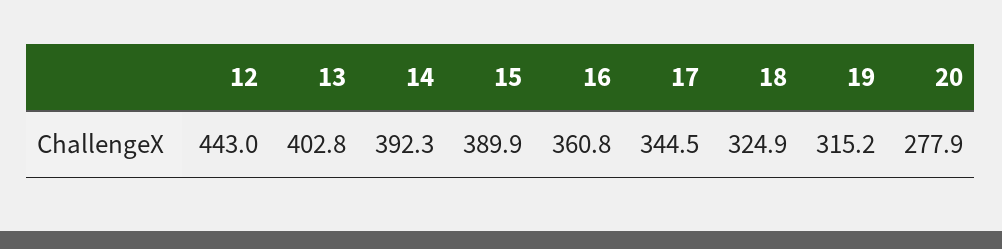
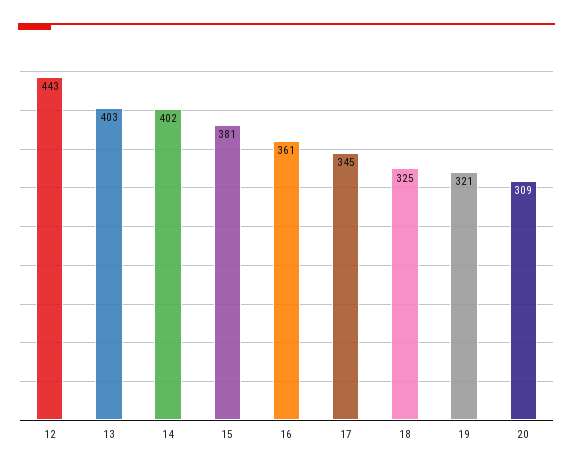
14: 392.3 -> 402
15: 389.9 -> 381
19: 315.2 -> 321
20: 277.9 -> 309

